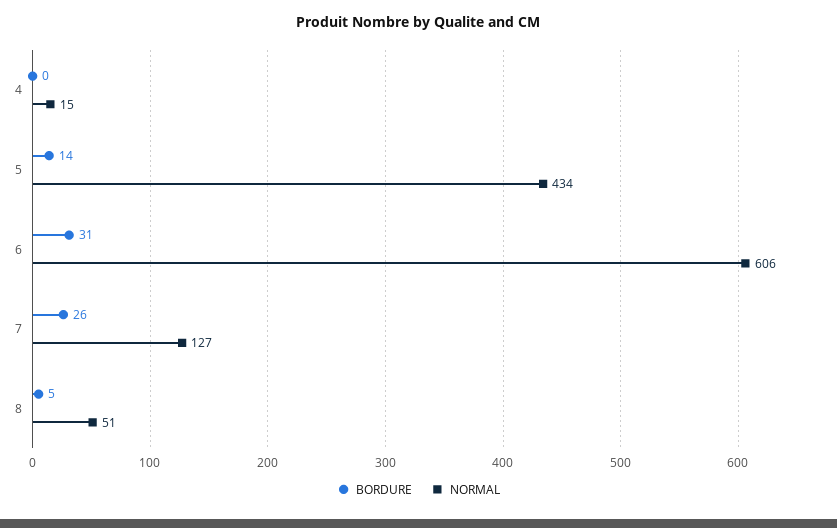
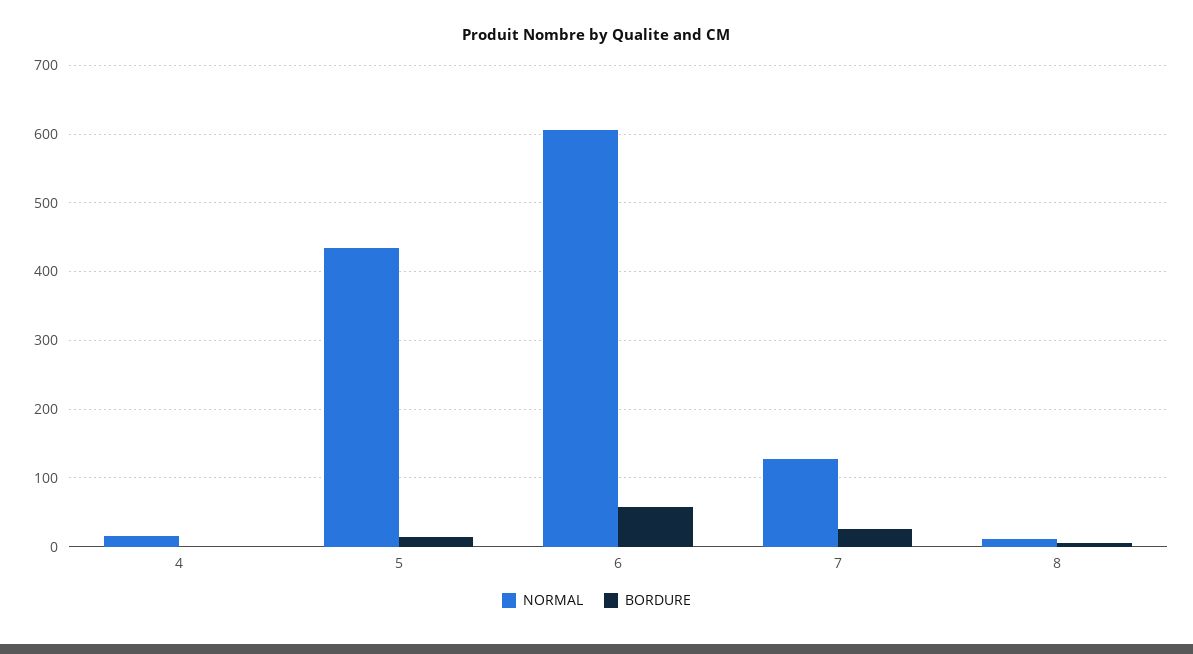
BORDURE, 6: 31 -> 60
NORMAL, 8: 51 -> 10

